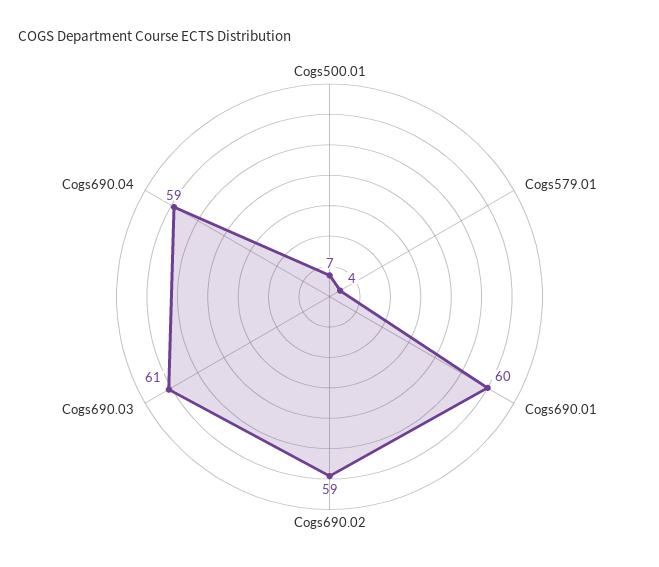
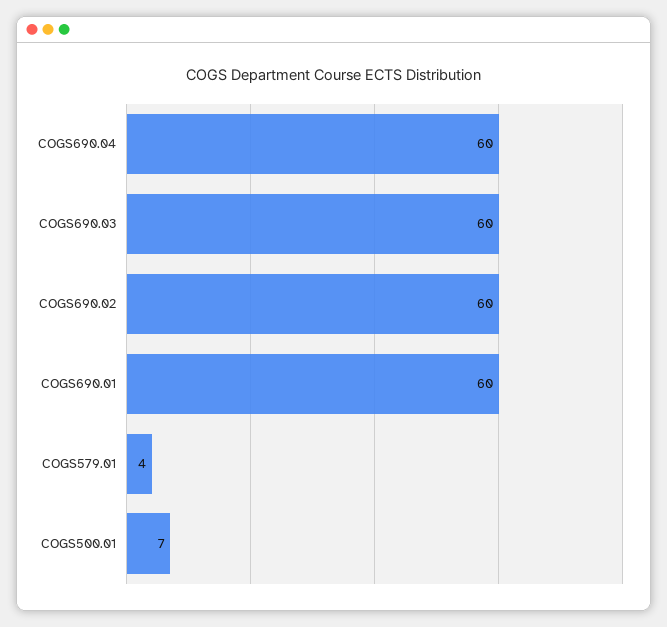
Cogs690.02: 59 -> 60
Cogs690.03: 61 -> 60
Cogs690.04: 59 -> 60

